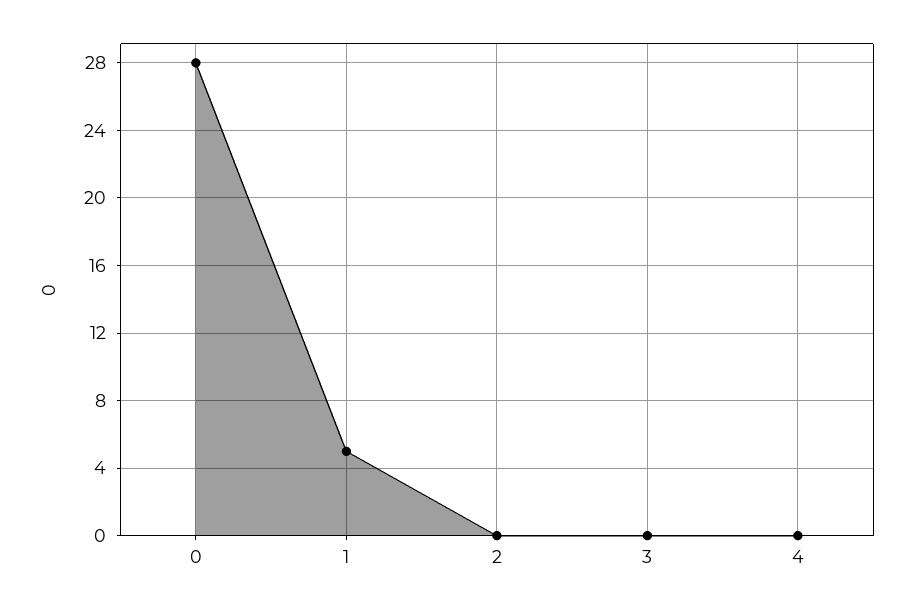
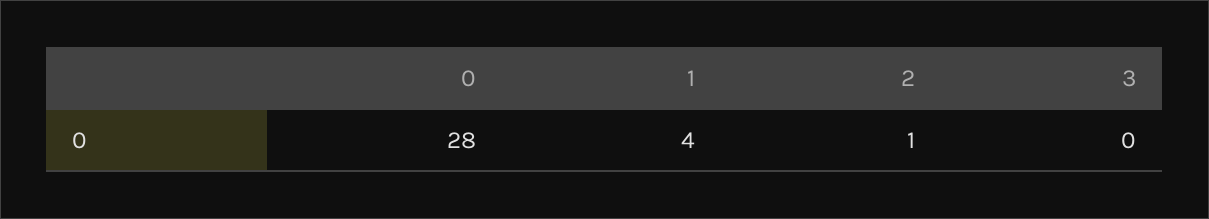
1: 5 -> 4
2: 0 -> 1
4: 0 -> none

